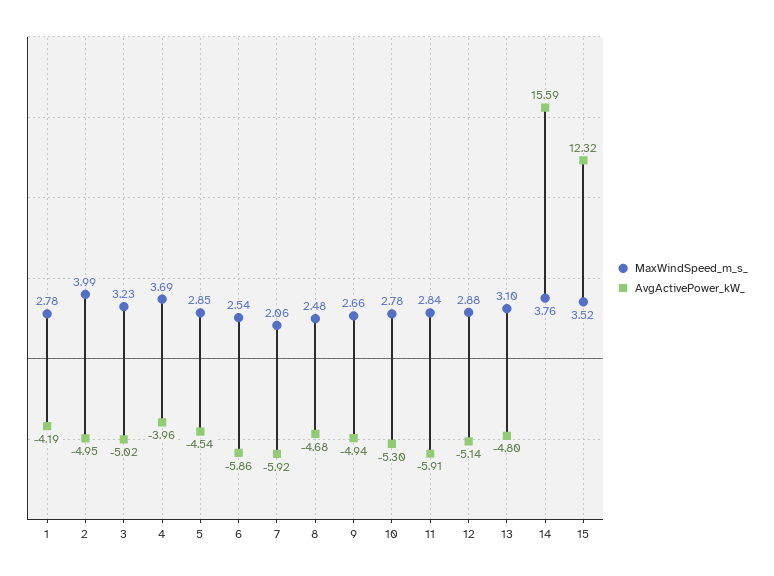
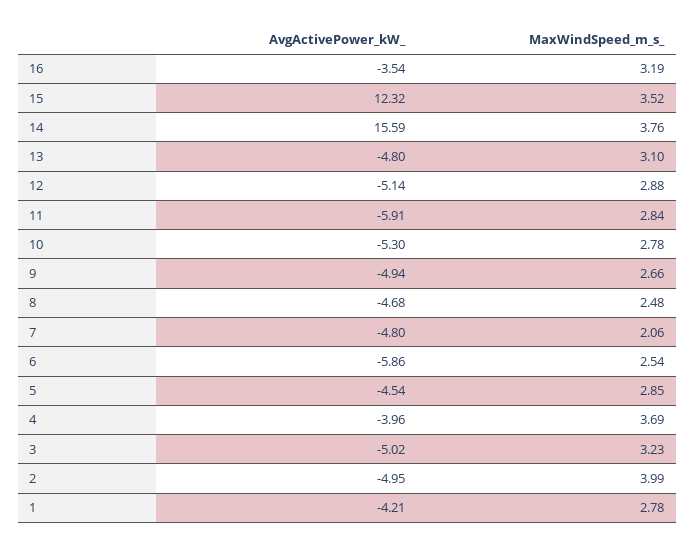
AvgActivePower_kW_, 1: -4.19 -> -4.21
AvgActivePower_kW_, 7: -5.92 -> -4.8
AvgActivePower_kW_, 16: none -> -3.54
MaxWindSpeed_m_s_, 16: none -> 3.19

